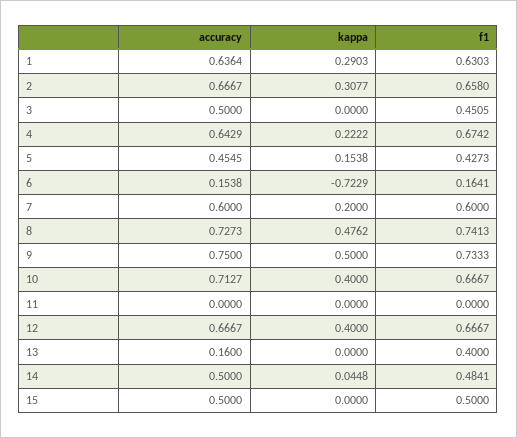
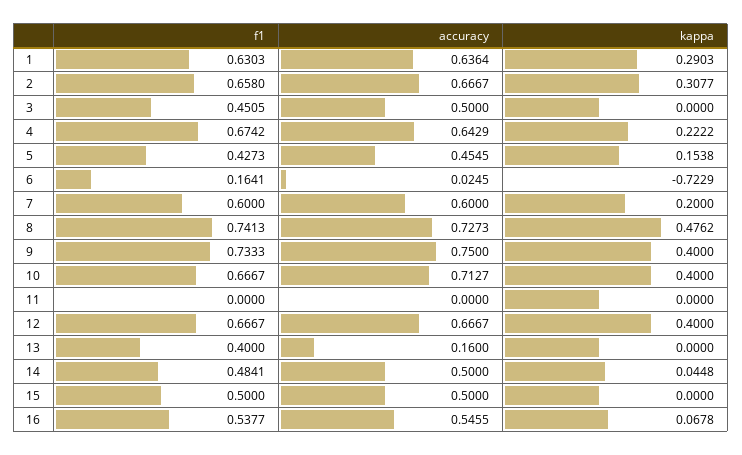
accuracy, 6: 0.1538 -> 0.0245
kappa, 9: 0.5 -> 0.4
f1, 16: none -> 0.5377
accuracy, 16: none -> 0.5455
kappa, 16: none -> 0.0678

